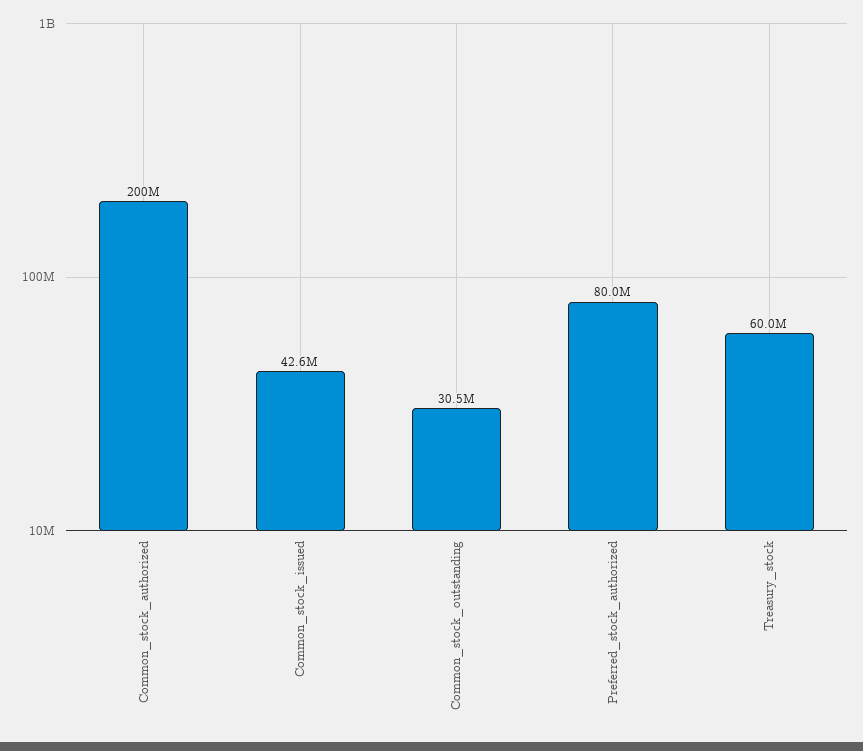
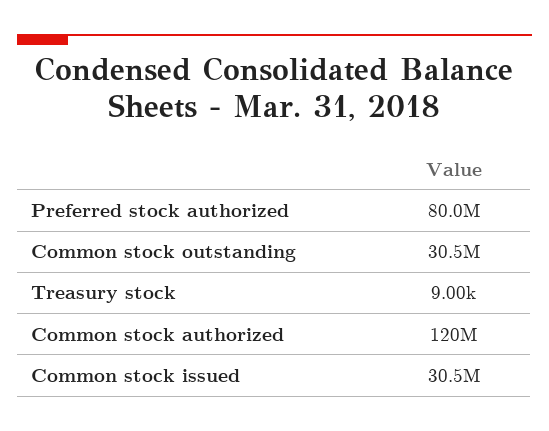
Common_stock_authorized: 200000000 -> 120000000
Common_stock_issued: 42600000 -> 30500000
Treasury_stock: 60000000 -> 9000

